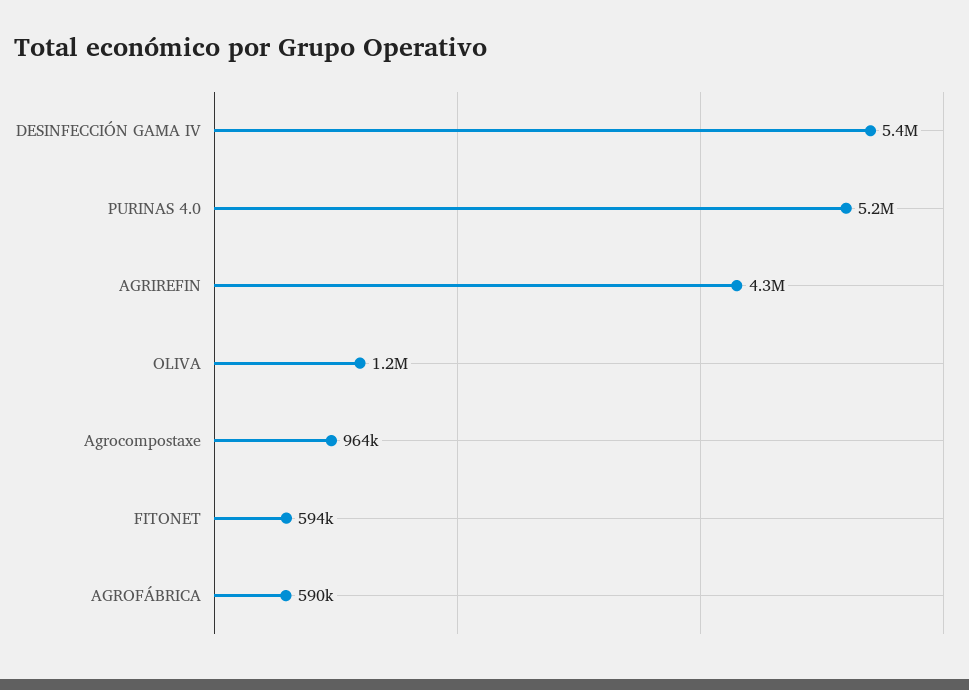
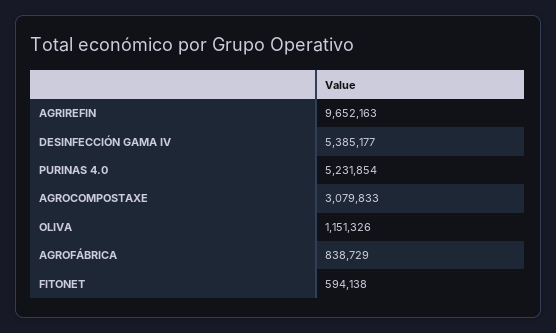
AGRIREFIN: 4300000 -> 9652163
Agrocompostaxe: 964000 -> 3079833
AGROFÁBRICA: 590000 -> 838729

